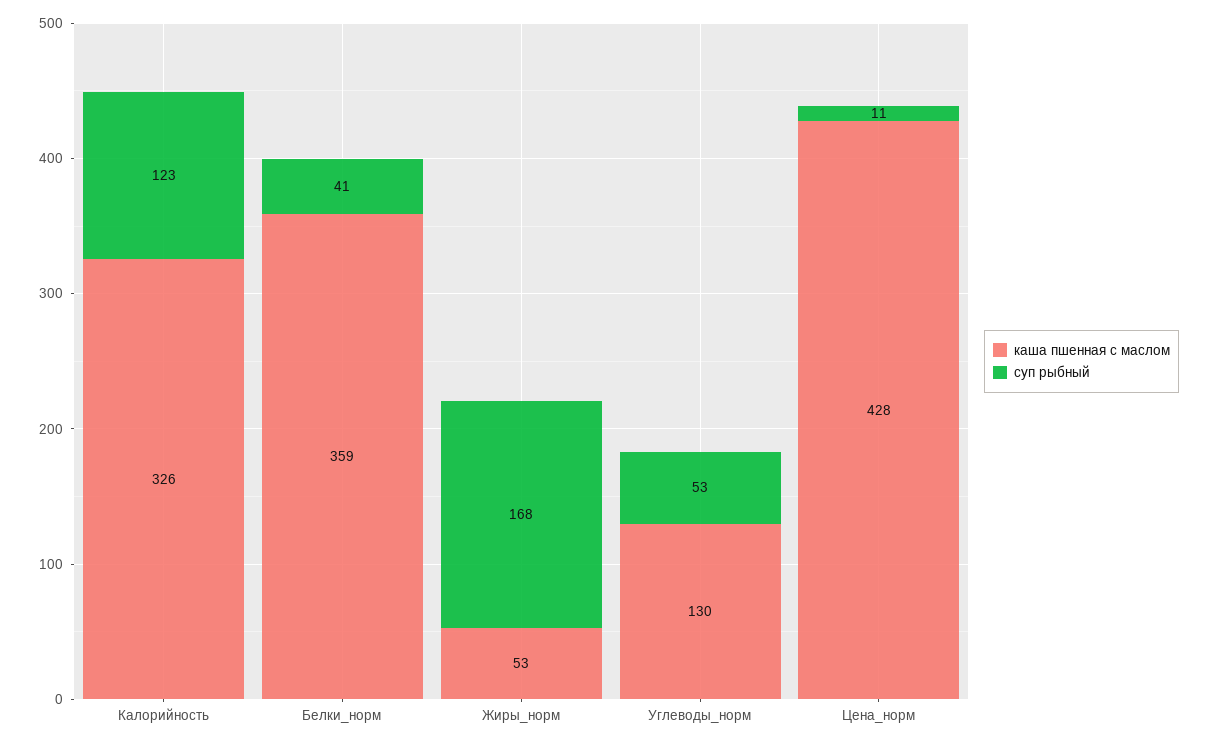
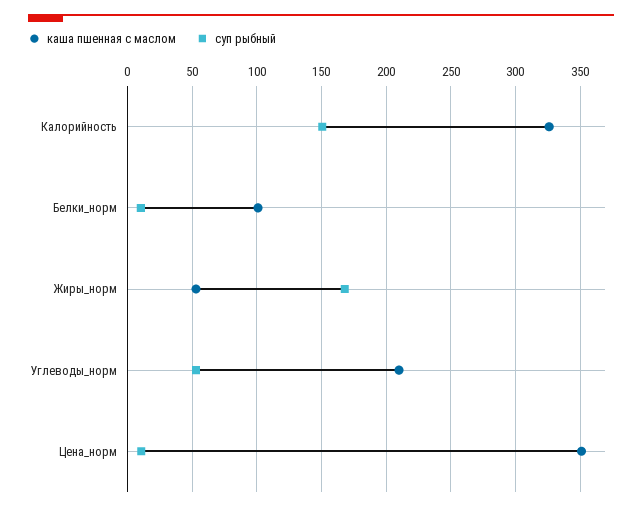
суп рыбный, Калорийность: 123 -> 150
каша пшенная с маслом, Белки_норм: 359 -> 100
суп рыбный, Белки_норм: 41 -> 10
каша пшенная с маслом, Углеводы_норм: 130 -> 210
каша пшенная с маслом, Цена_норм: 428 -> 350

